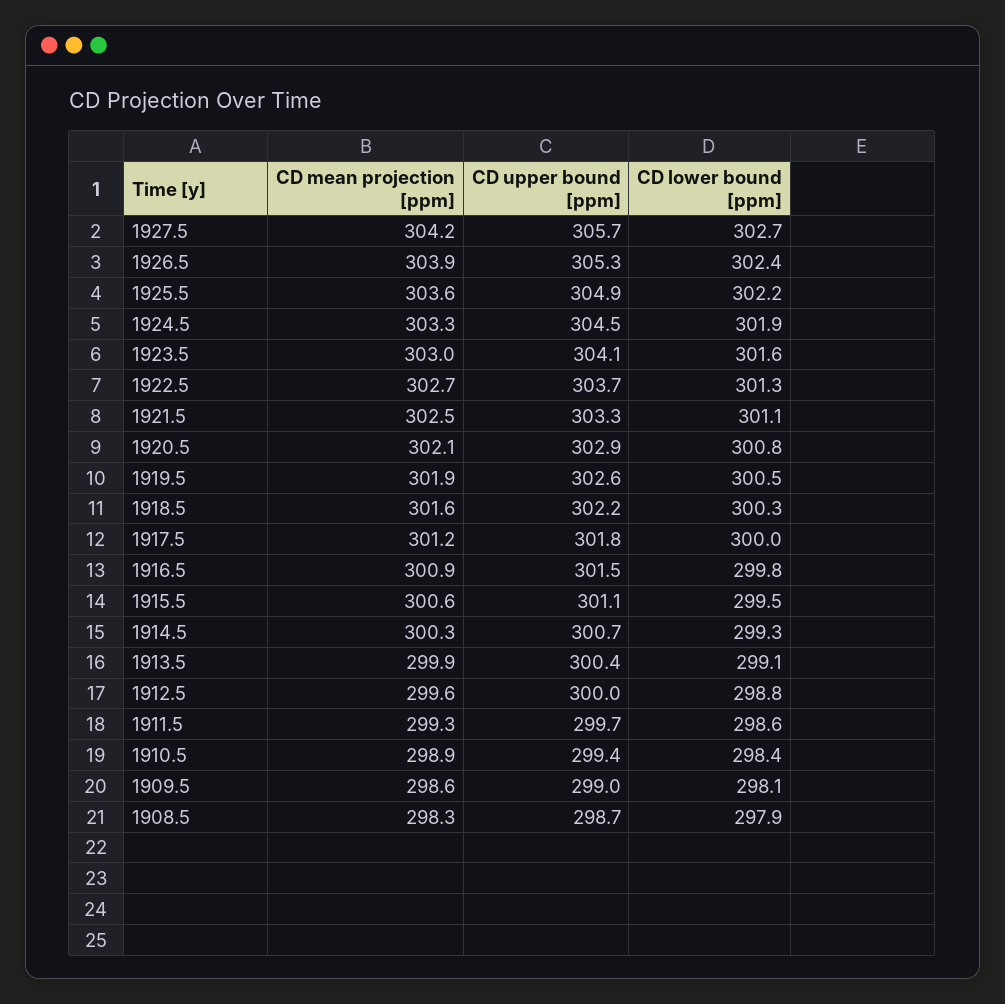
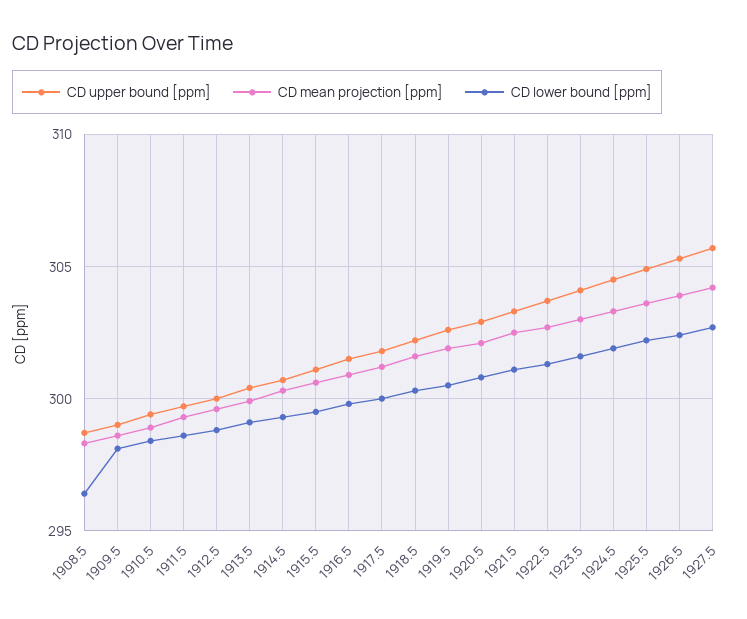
CD lower bound [ppm], 1908.5: 297.9 -> 296.5

